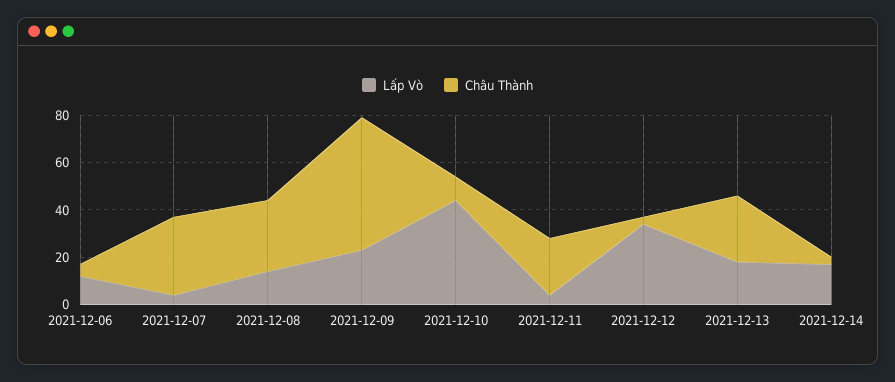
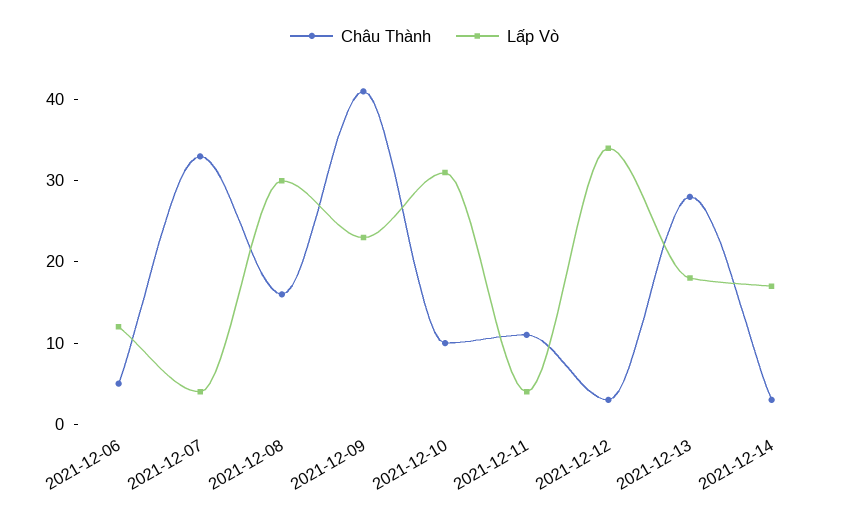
Lấp Vò, 2021-12-08: 15 -> 30
Châu Thành, 2021-12-08: 30 -> 16
Châu Thành, 2021-12-09: 55 -> 41
Lấp Vò, 2021-12-10: 45 -> 31
Châu Thành, 2021-12-11: 25 -> 11

